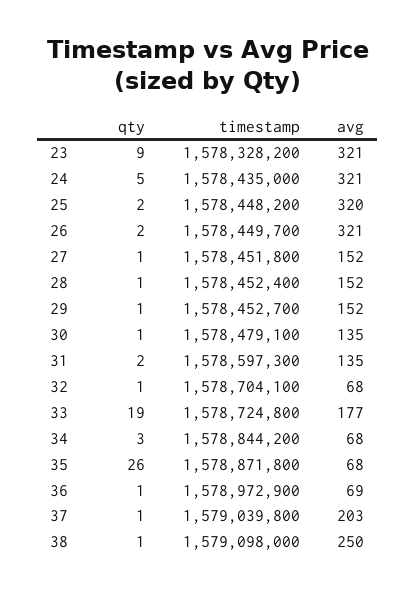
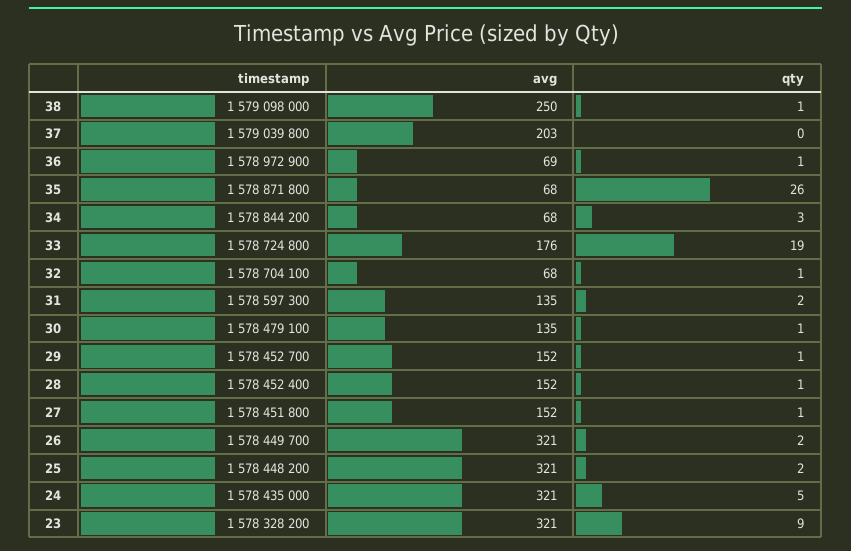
avg, 25: 320 -> 321
avg, 33: 177 -> 176
qty, 37: 1 -> 0

